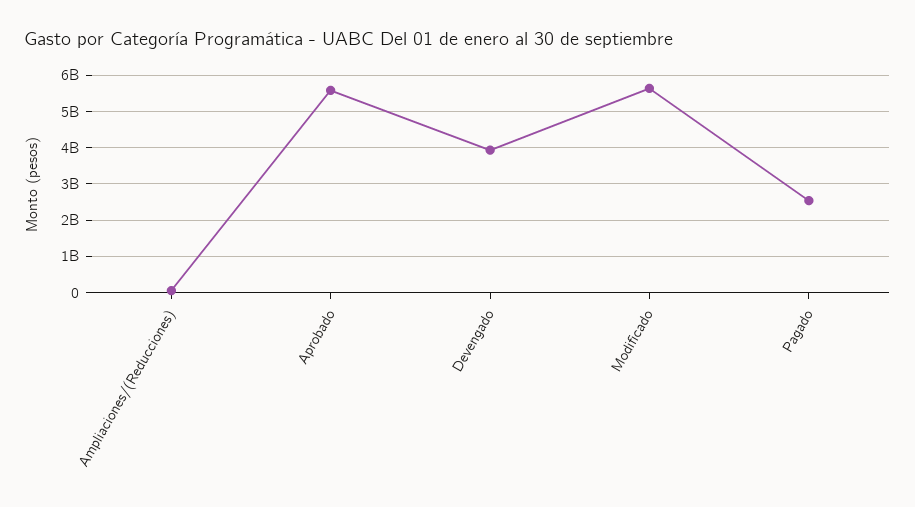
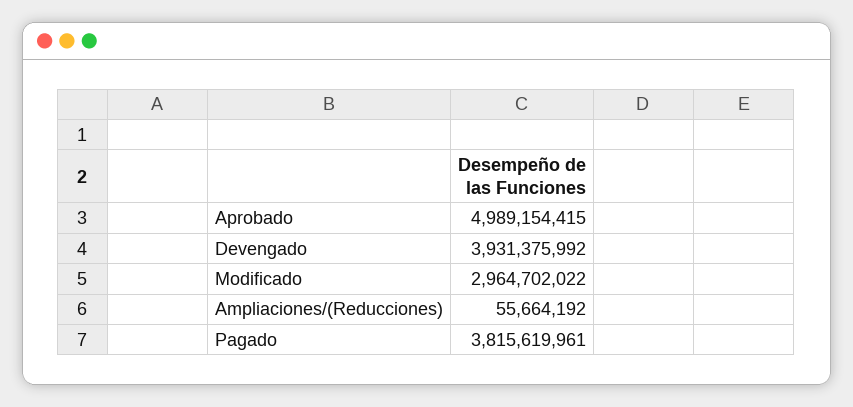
Aprobado: 5600000000 -> 4989154415
Modificado: 5600000000 -> 2964702022
Pagado: 2600000000 -> 3815619961

